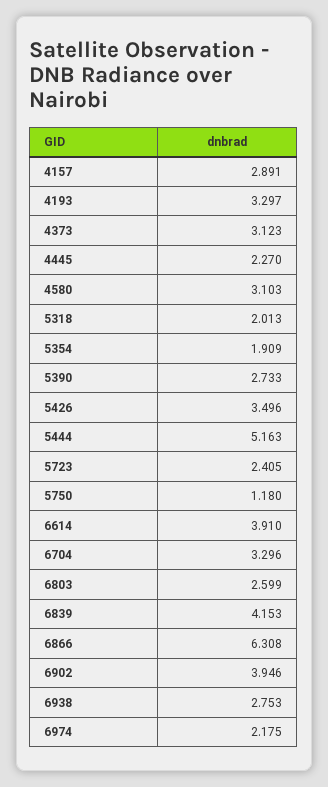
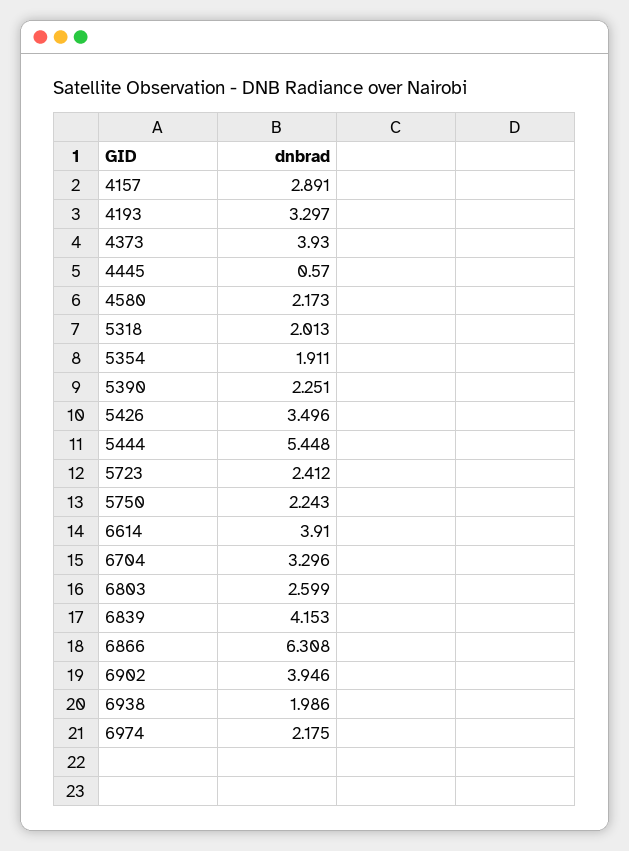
4373: 3.123 -> 3.93
4445: 2.27 -> 0.57
4580: 3.103 -> 2.173
5354: 1.909 -> 1.911
5390: 2.733 -> 2.251
5444: 5.163 -> 5.448
5723: 2.405 -> 2.412
5750: 1.18 -> 2.243
6938: 2.753 -> 1.986

